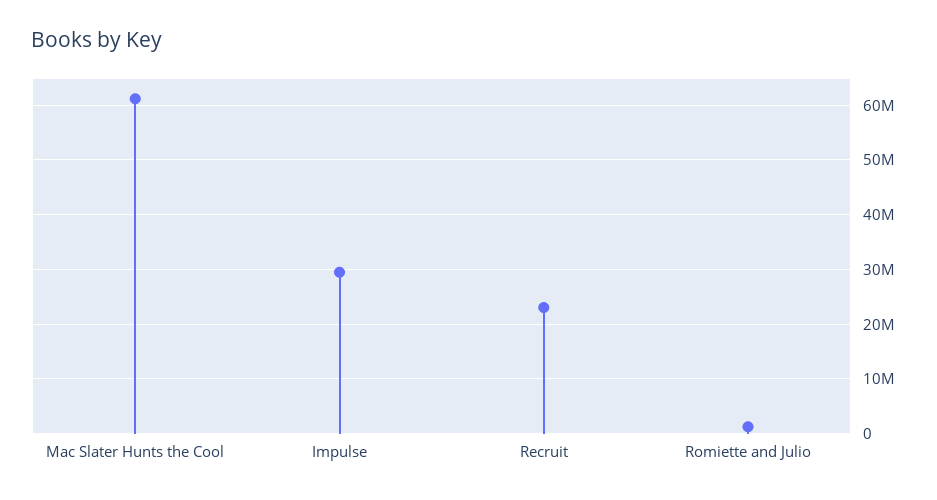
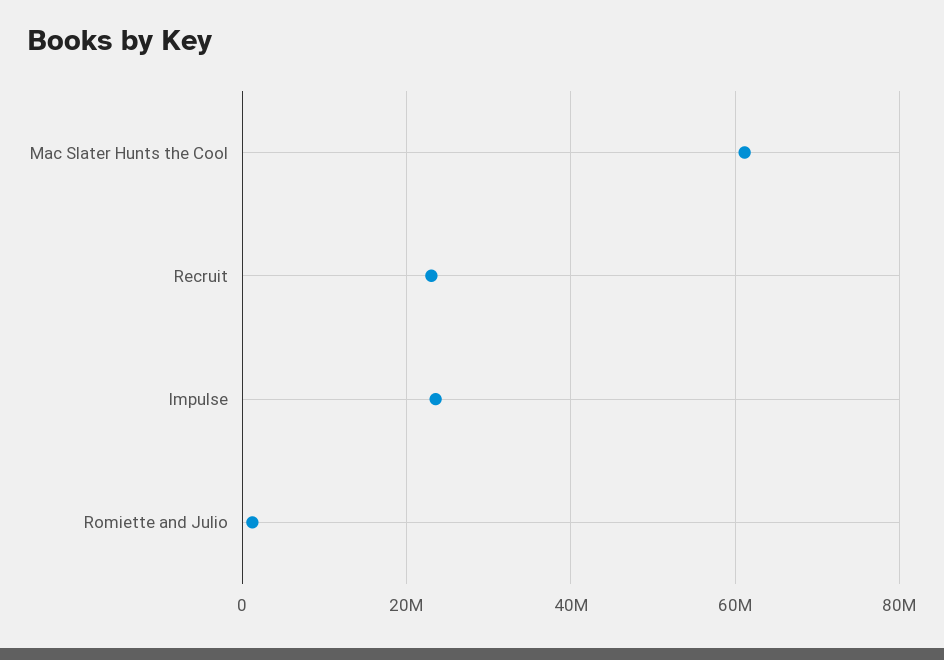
Impulse: 30000000 -> 24000000

